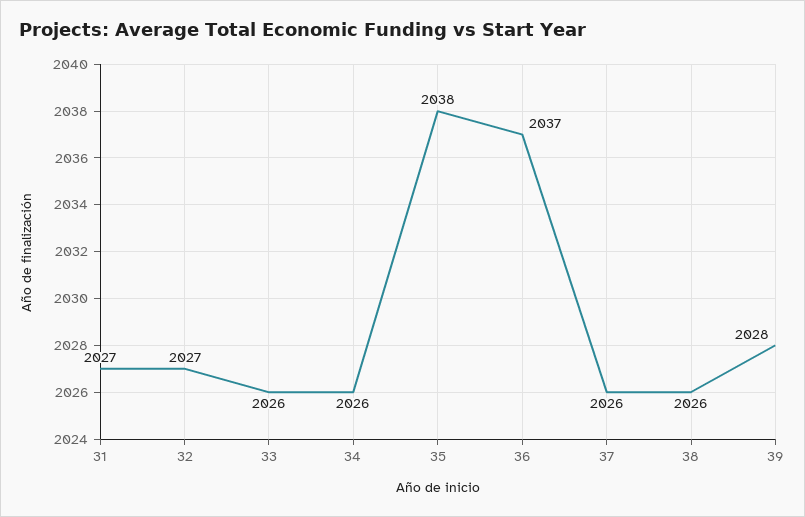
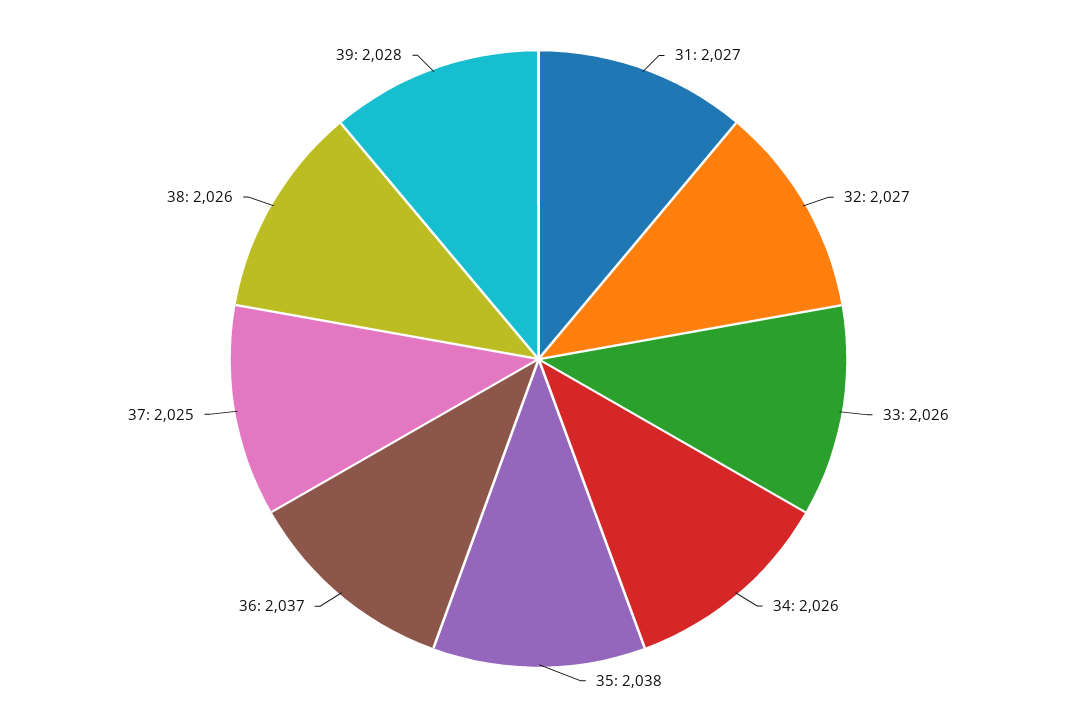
37: 2026 -> 2025

